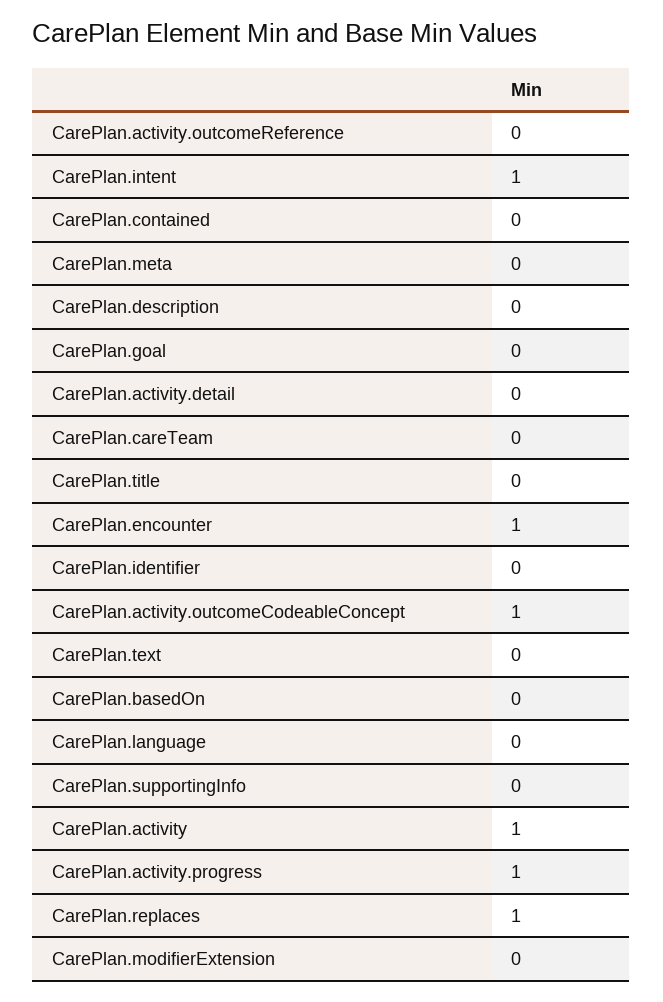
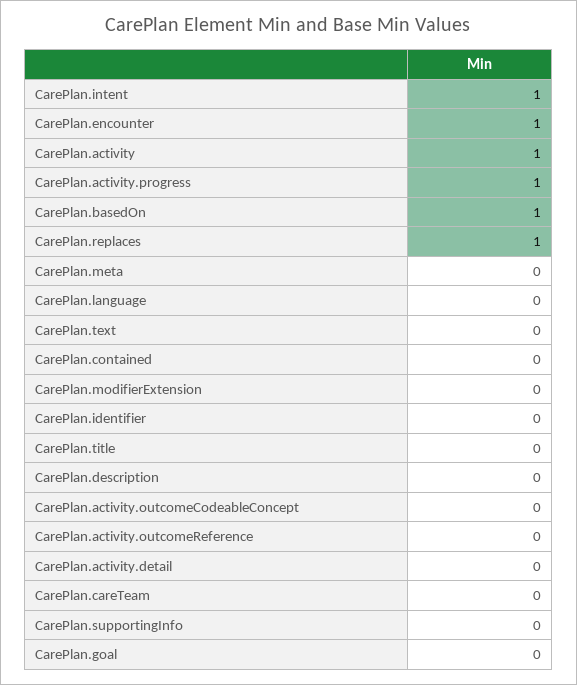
CarePlan.activity.outcomeCodeableConcept: 1 -> 0
CarePlan.basedOn: 0 -> 1

